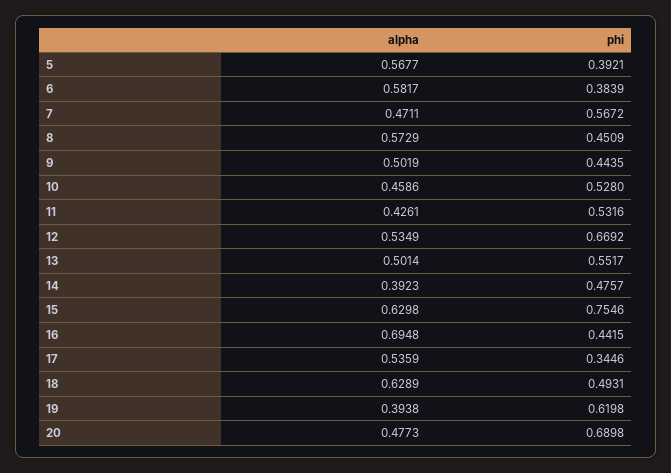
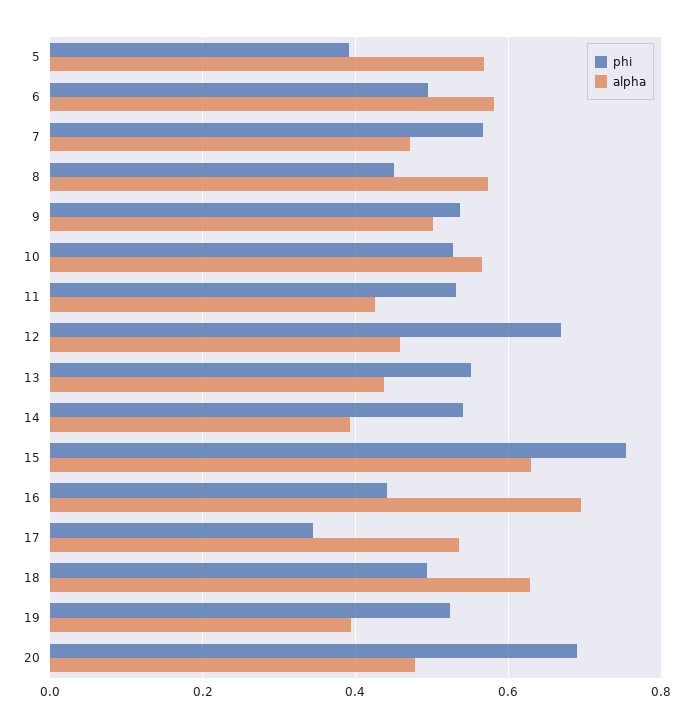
phi, 6: 0.3839 -> 0.5
phi, 9: 0.4435 -> 0.54
alpha, 10: 0.4586 -> 0.56
alpha, 12: 0.5349 -> 0.46
alpha, 13: 0.5014 -> 0.44
phi, 14: 0.4757 -> 0.54
phi, 19: 0.6198 -> 0.52

